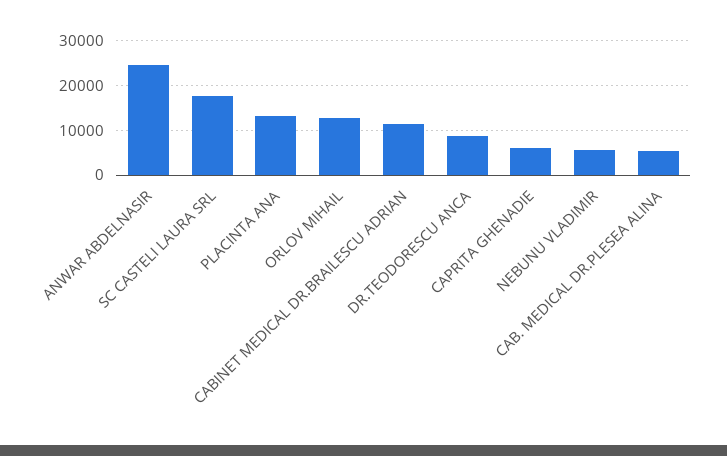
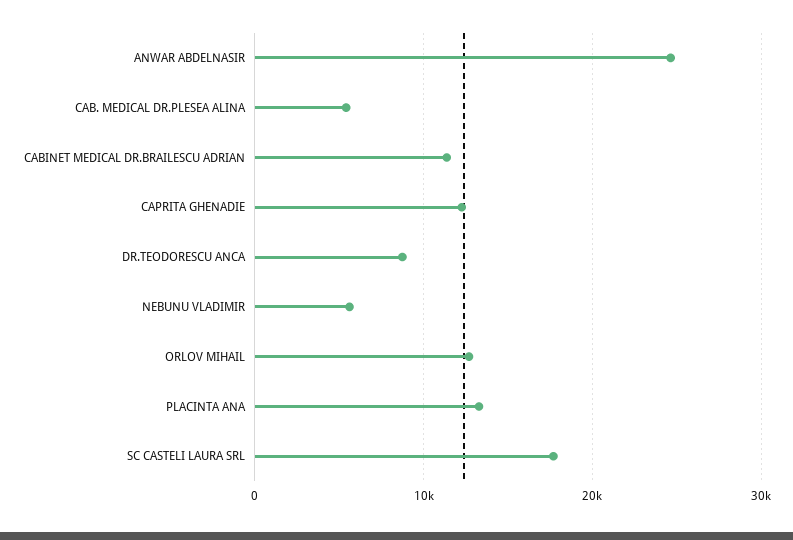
CAPRITA GHENADIE: 6000 -> 12000

